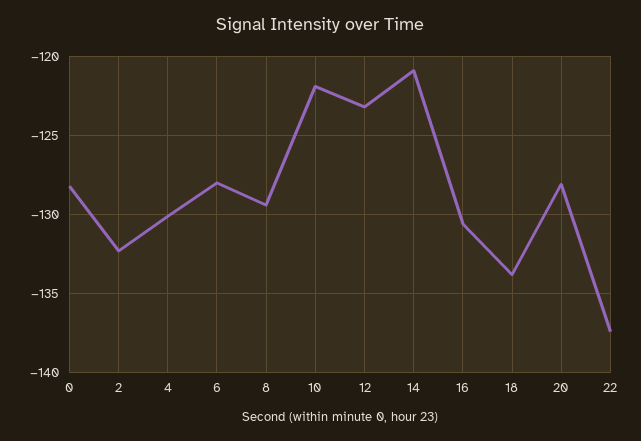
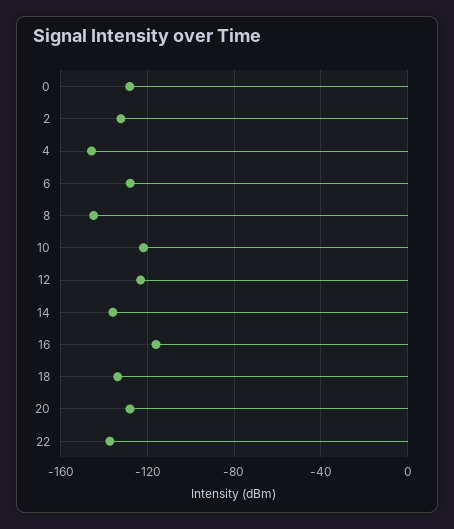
4: -130 -> -145
8: -129.5 -> -145
14: -121 -> -135
16: -130.5 -> -115

